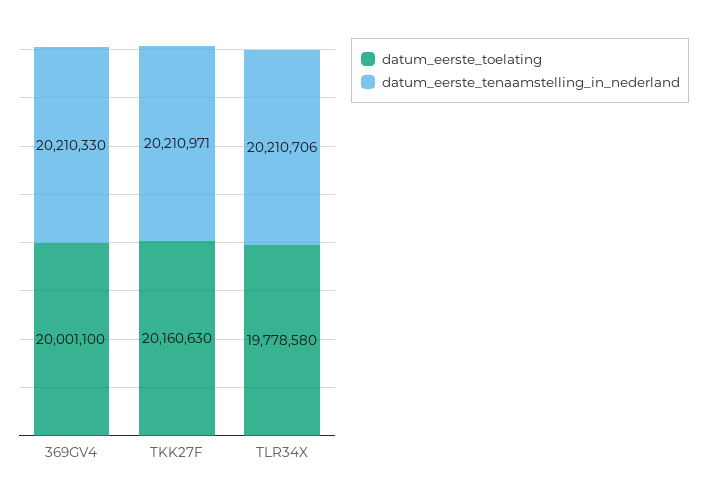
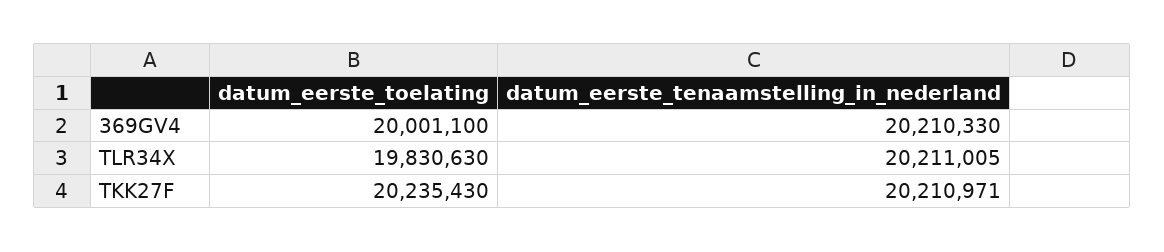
datum_eerste_toelating, TKK27F: 20160630 -> 20235430
datum_eerste_toelating, TLR34X: 19778580 -> 19830630
datum_eerste_tenaamstelling_in_nederland, TLR34X: 20210706 -> 20211005

